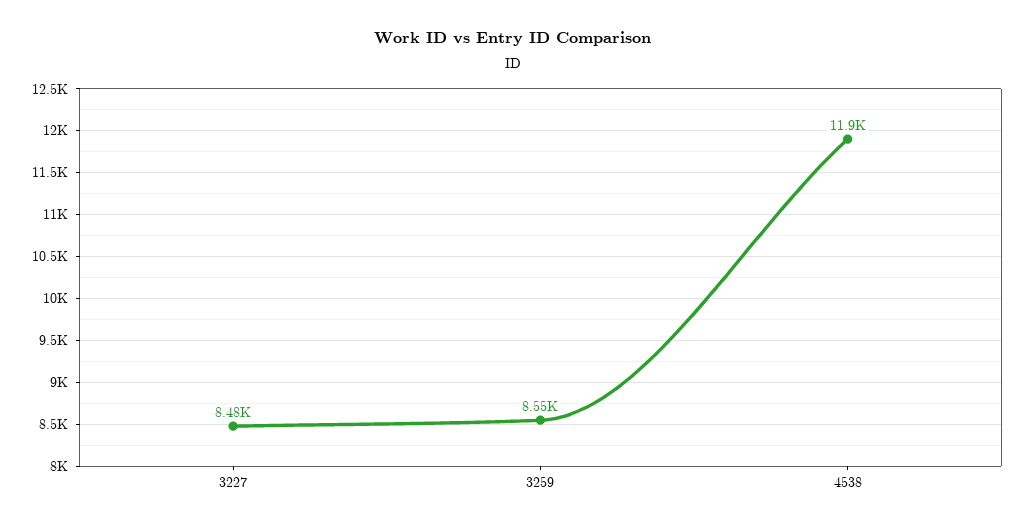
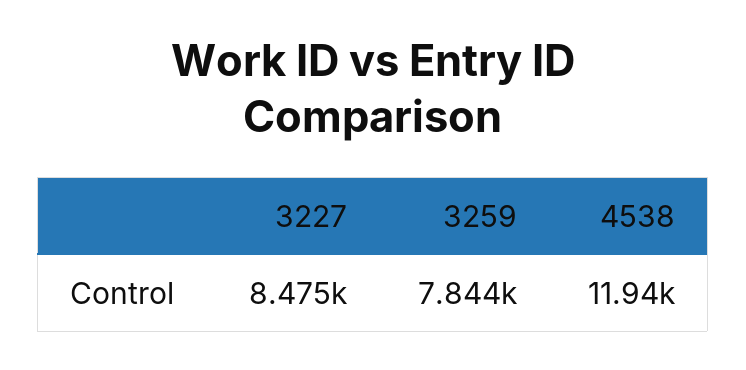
3259: 8550 -> 7844

